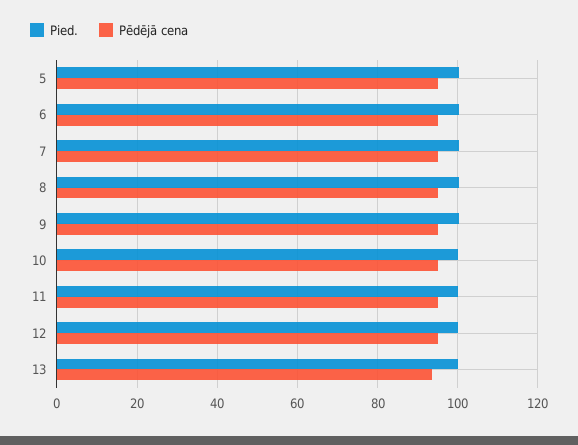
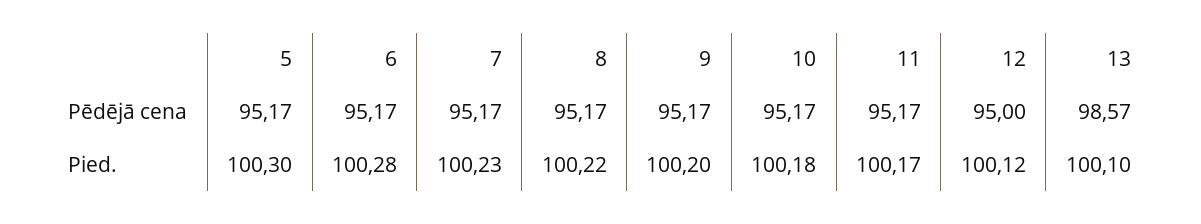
Pēdējā cena, 13: 94 -> 98.57

